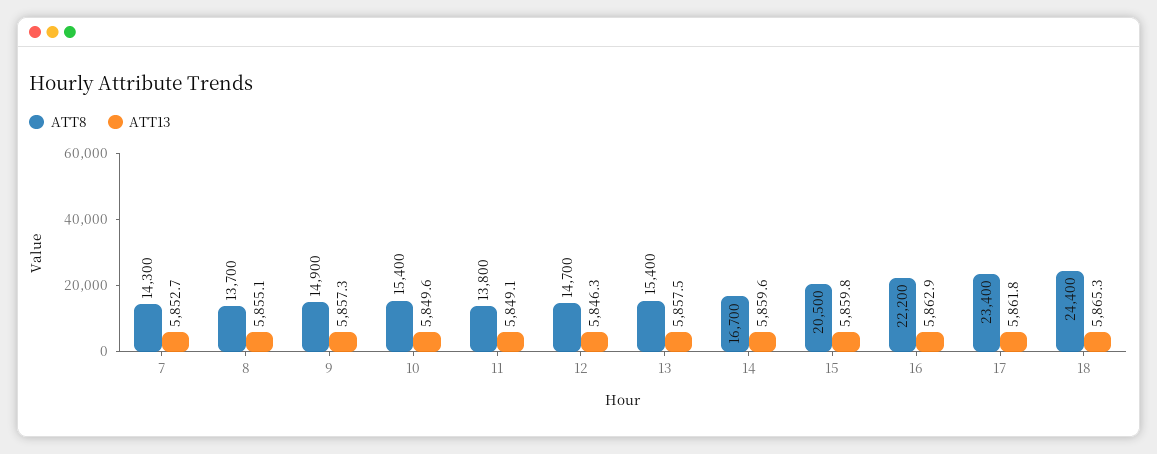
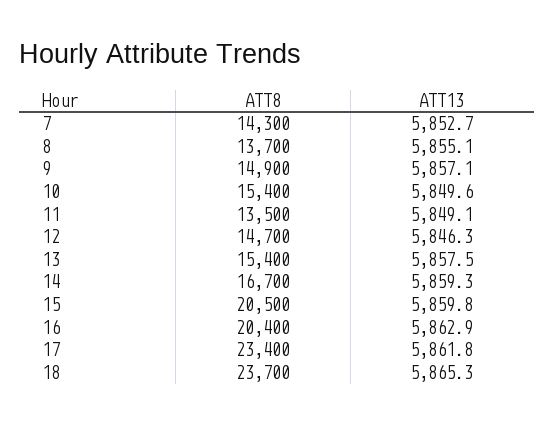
ATT13, 9: 5857.3 -> 5857.1
ATT8, 11: 13800 -> 13500
ATT13, 14: 5859.6 -> 5859.3
ATT8, 16: 22200 -> 20400
ATT8, 18: 24400 -> 23700

